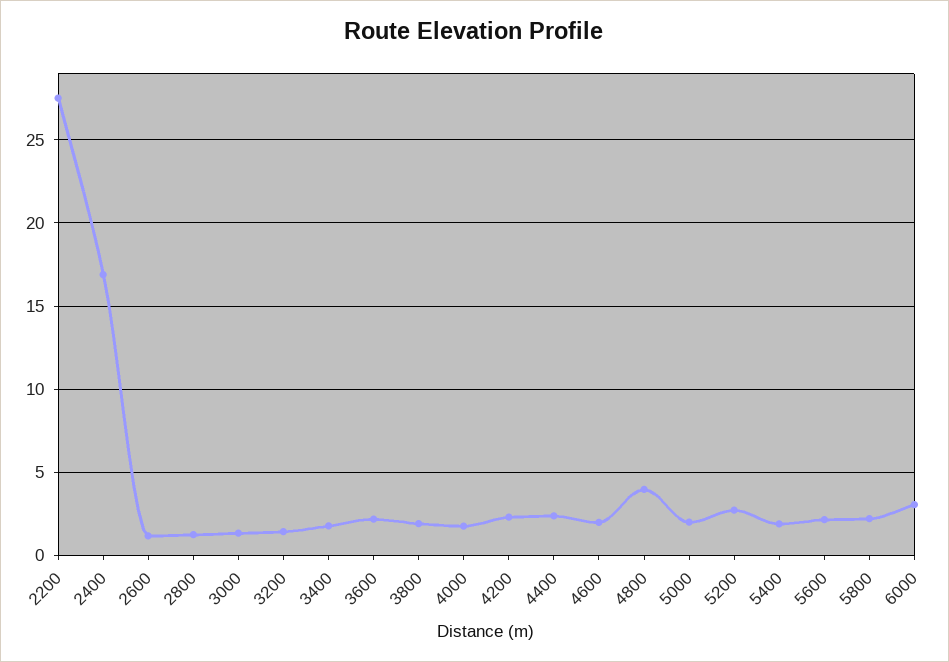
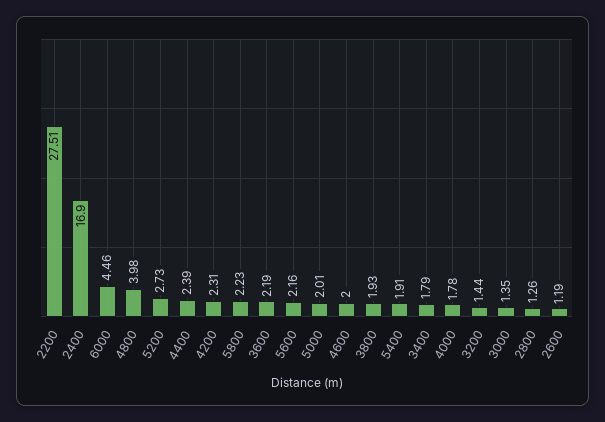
6000: 3 -> 4.46

